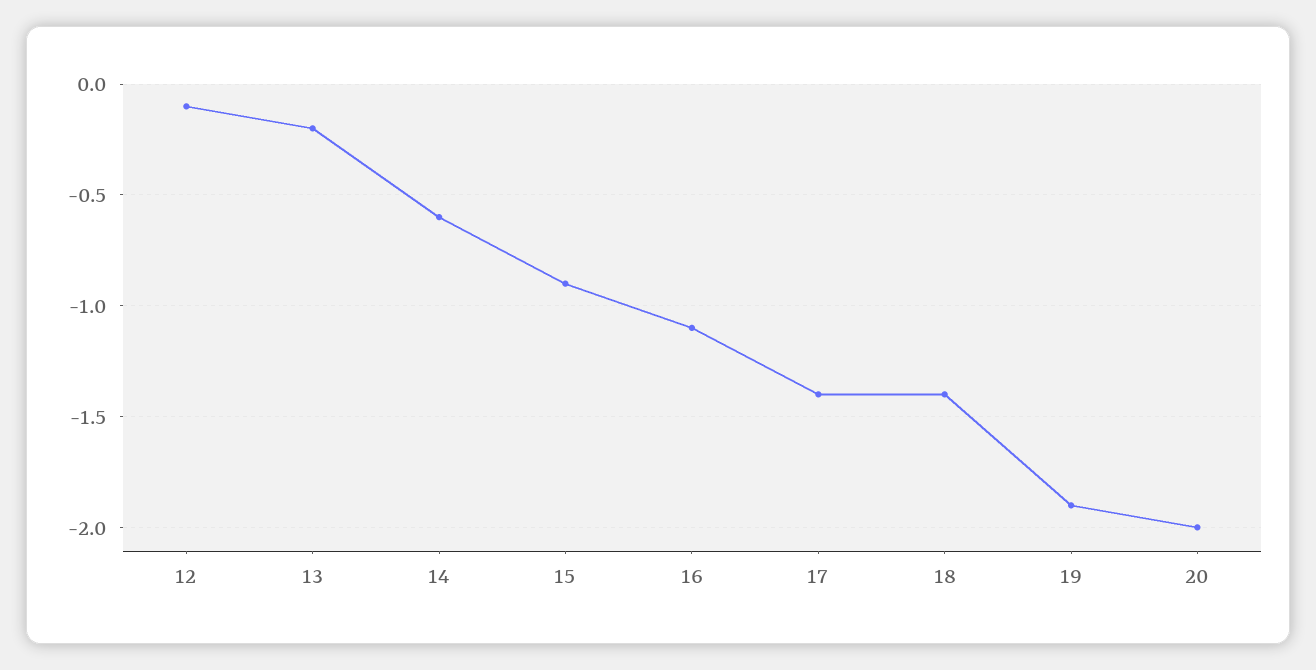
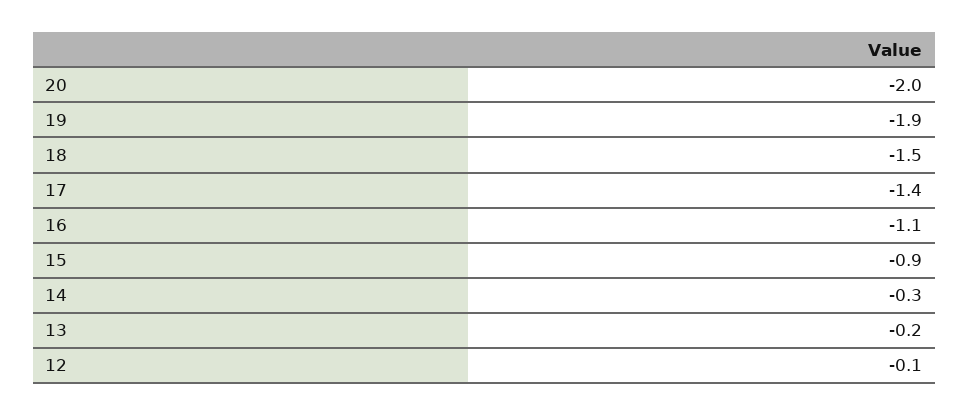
14: -0.6 -> -0.3
18: -1.4 -> -1.5

